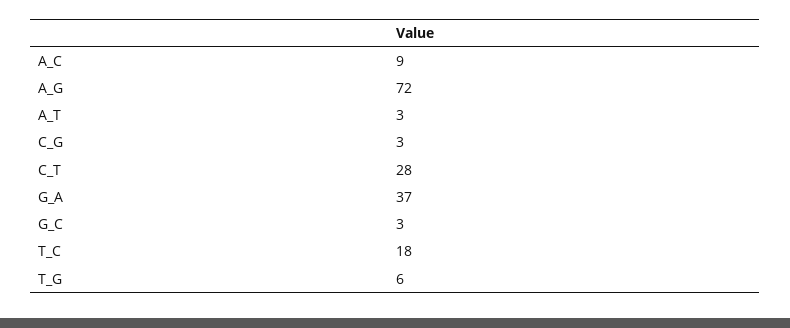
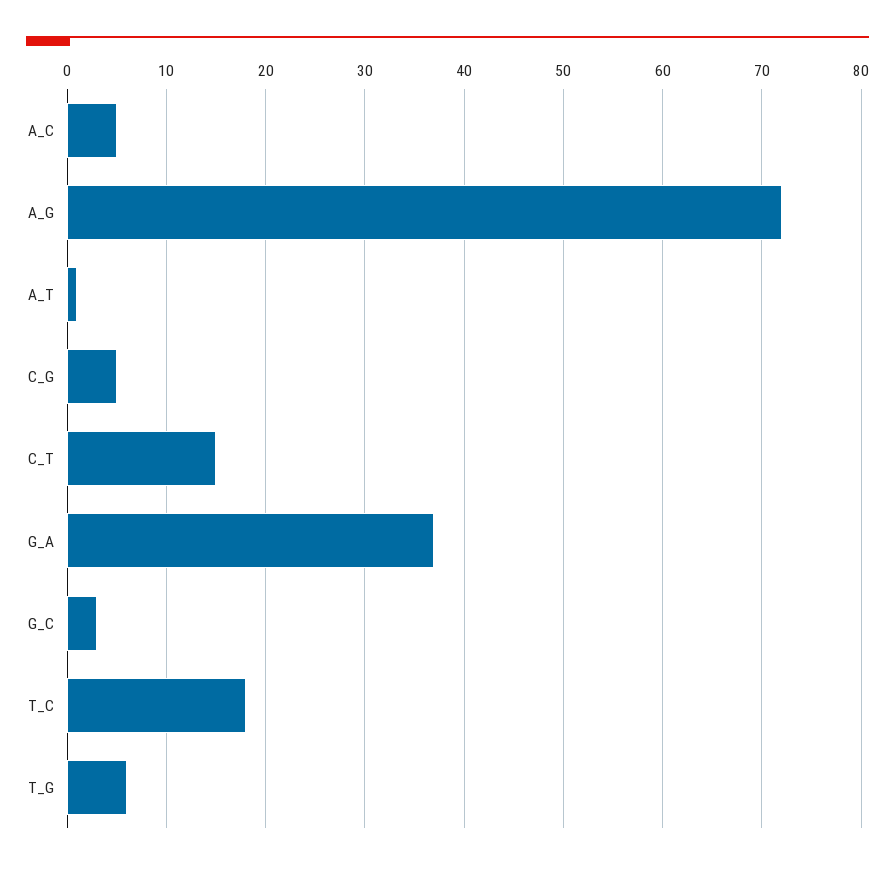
A_C: 9 -> 5
A_T: 3 -> 1
C_G: 3 -> 5
C_T: 28 -> 15

